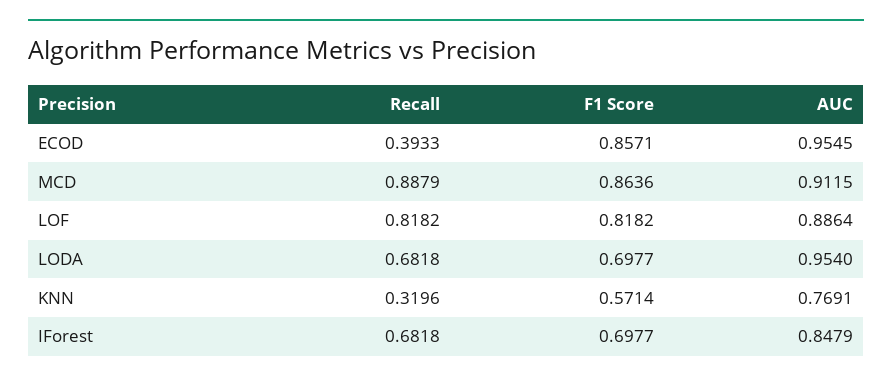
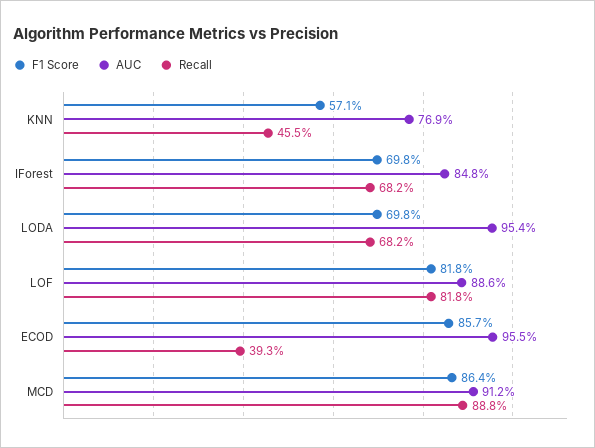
Recall, KNN: 0.3196 -> 0.455

